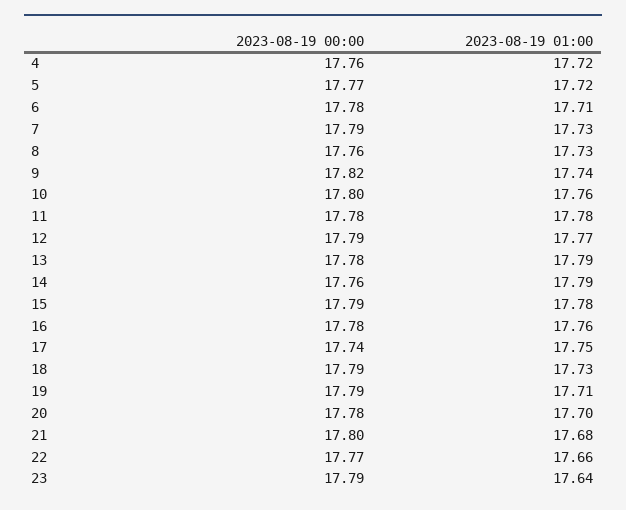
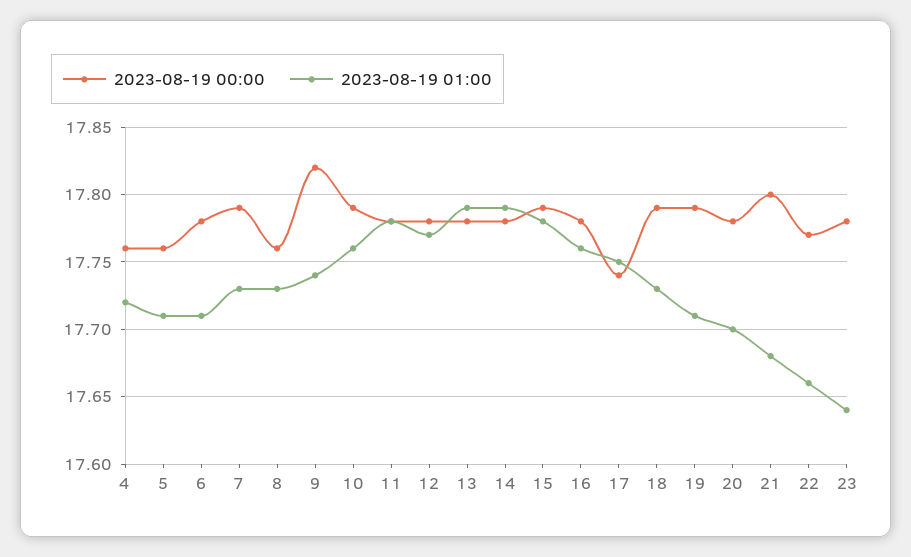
2023-08-19 00:00, 5: 17.77 -> 17.76
2023-08-19 01:00, 5: 17.72 -> 17.71
2023-08-19 00:00, 10: 17.8 -> 17.79
2023-08-19 00:00, 12: 17.79 -> 17.78
2023-08-19 00:00, 14: 17.76 -> 17.78
2023-08-19 00:00, 23: 17.79 -> 17.78

